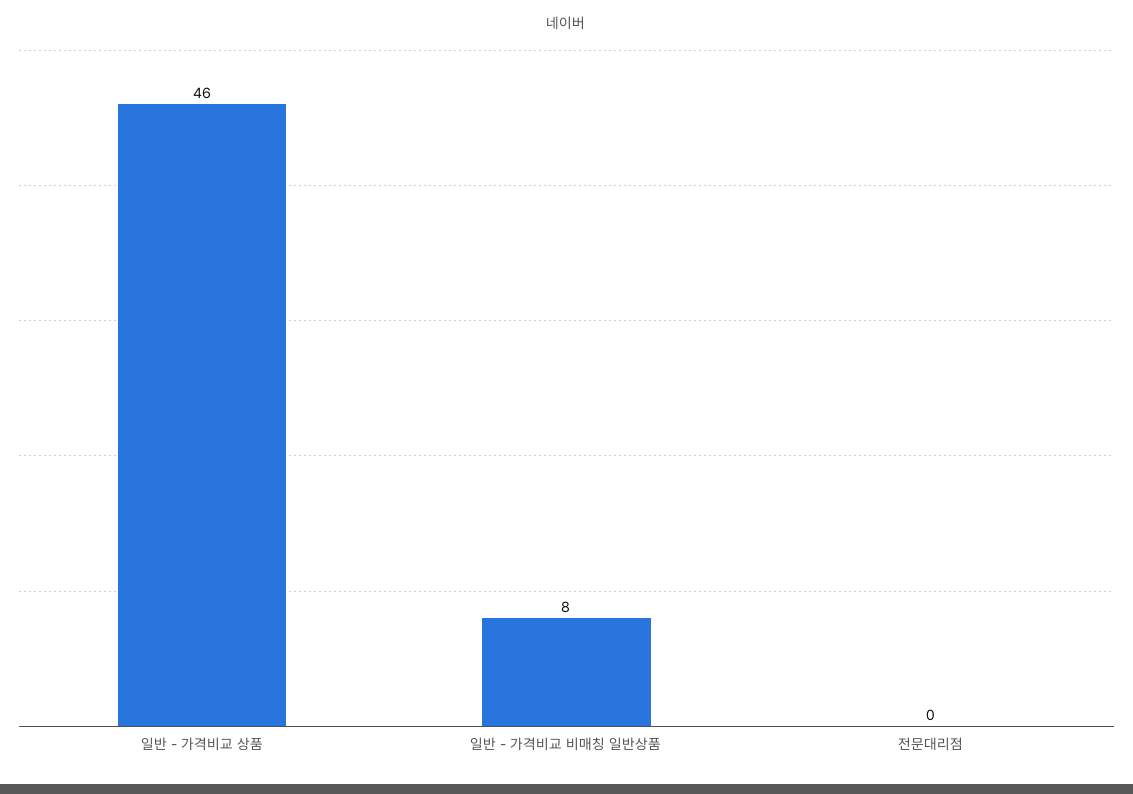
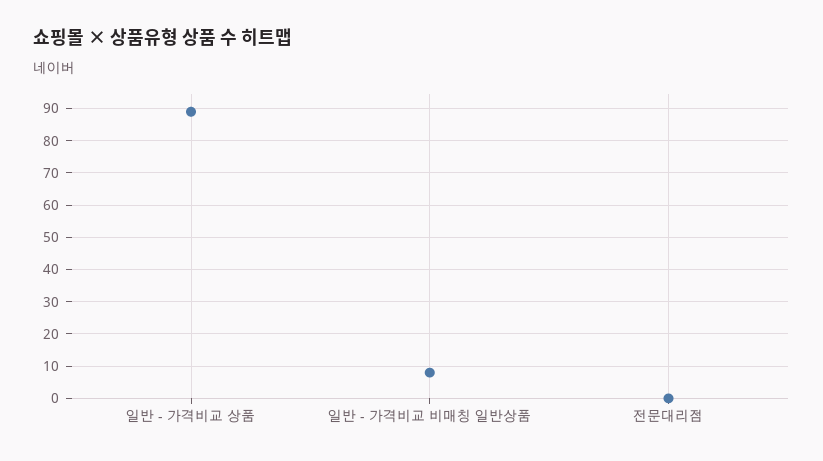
일반 - 가격비교 상품: 46 -> 90

